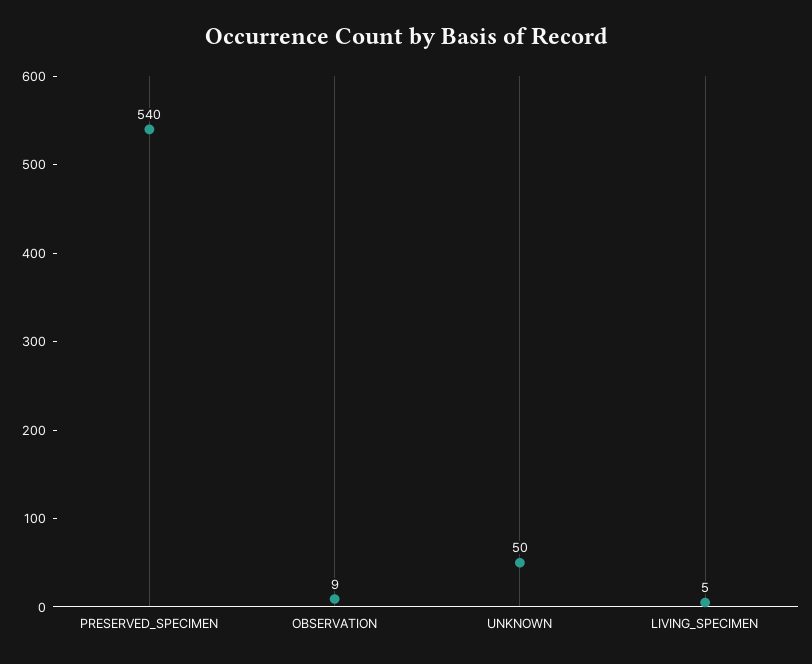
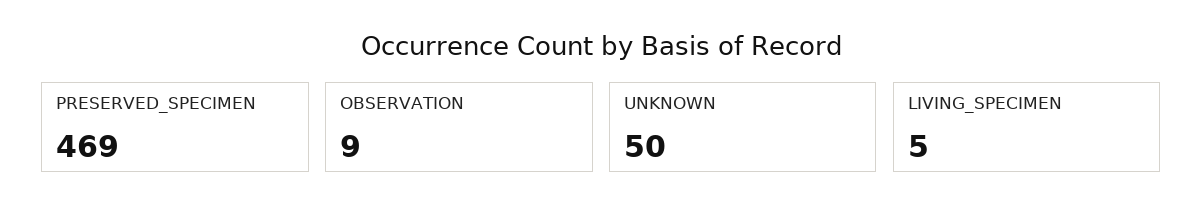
PRESERVED_SPECIMEN: 540 -> 469

